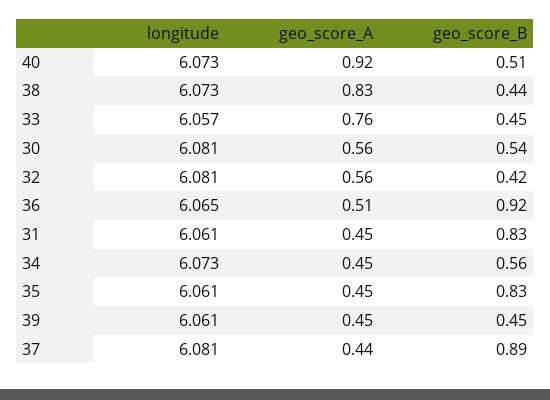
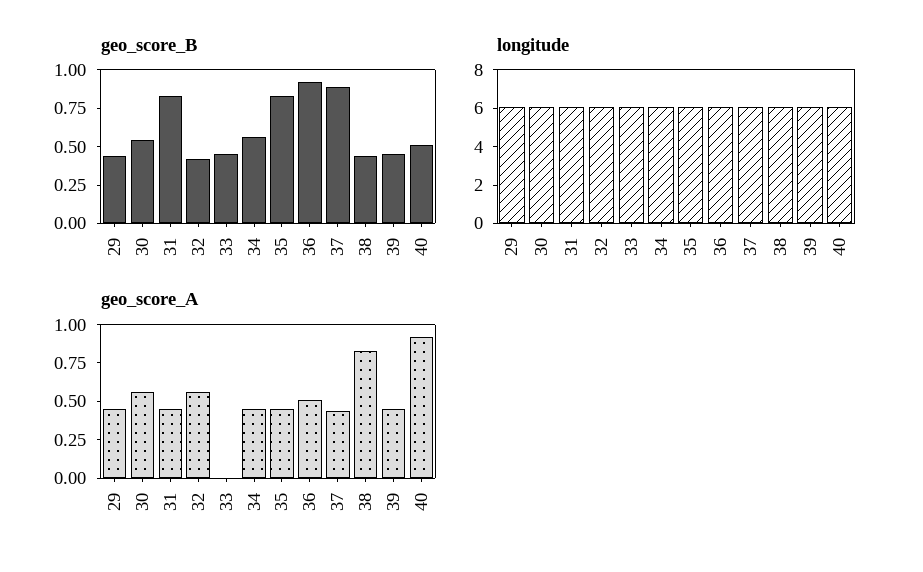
geo_score_A, 33: 0.76 -> 0
geo_score_B, 29: none -> 0.5
longitude, 29: none -> 6
geo_score_A, 29: none -> 0.5

